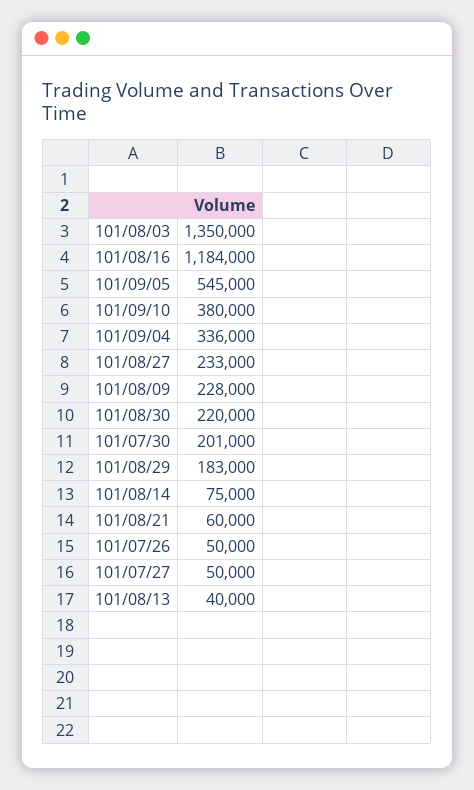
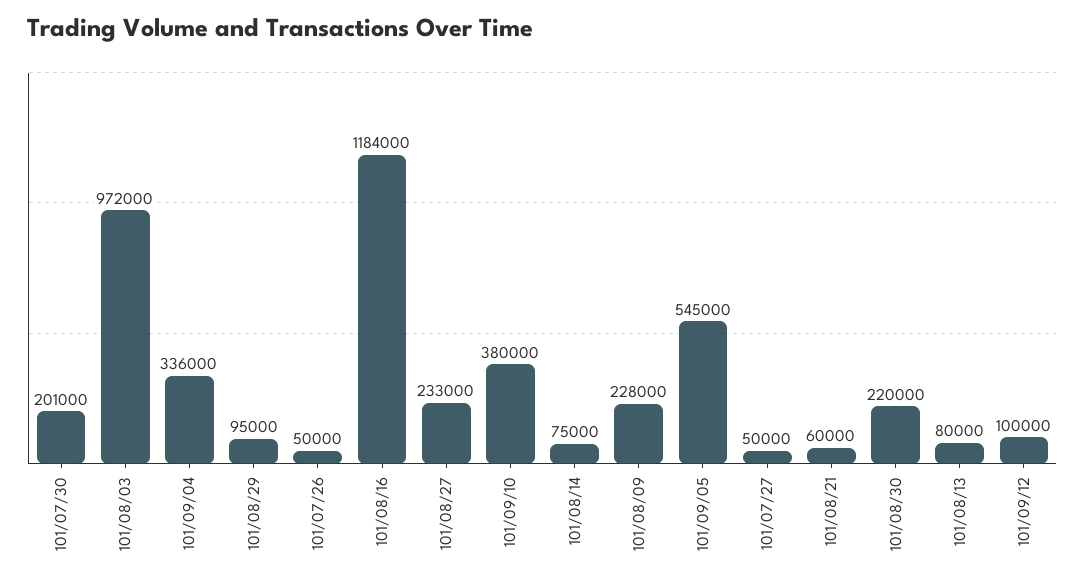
101/08/03: 1350000 -> 972000
101/08/29: 183000 -> 95000
101/08/13: 40000 -> 80000
101/09/12: none -> 100000

